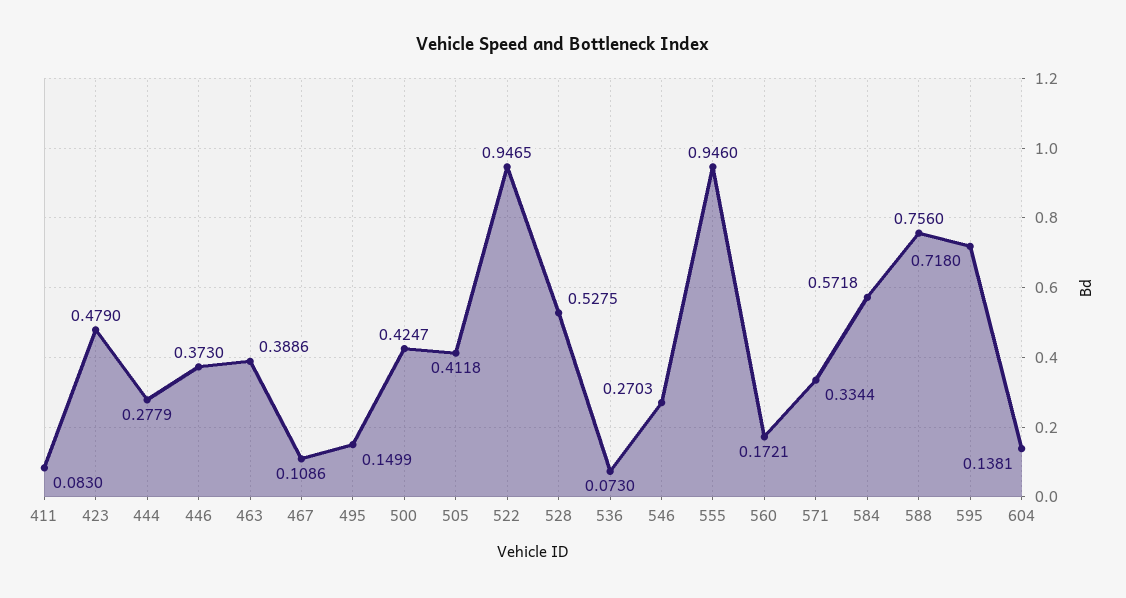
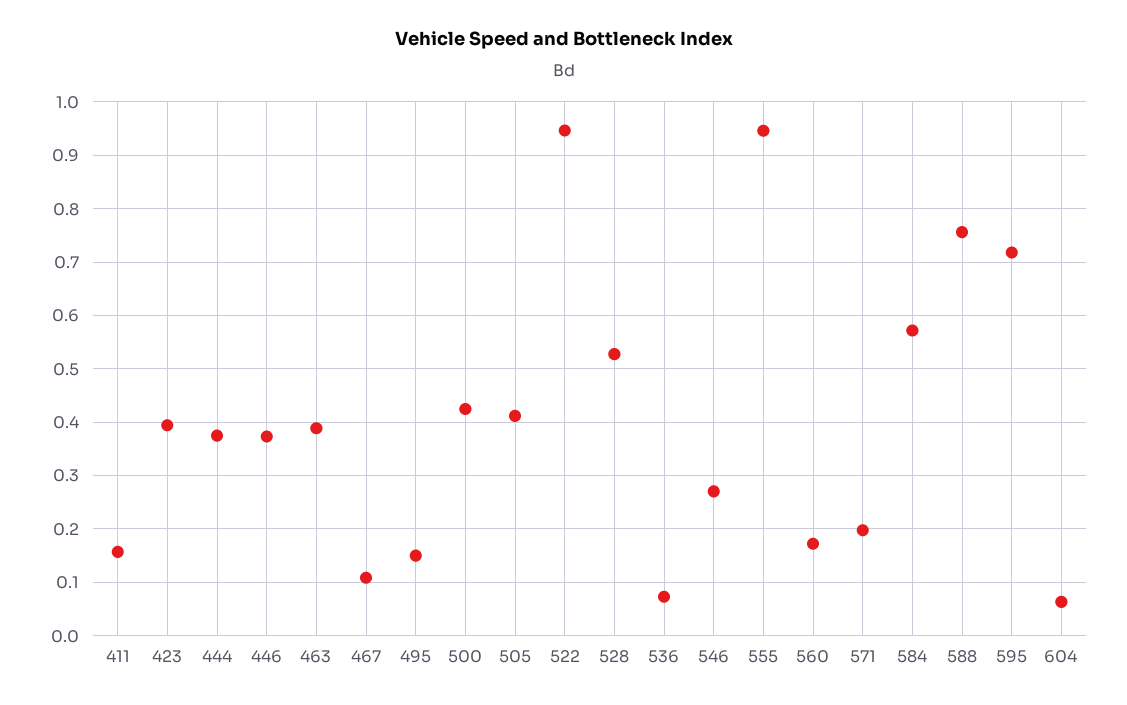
411: 0.083 -> 0.16
423: 0.479 -> 0.4
444: 0.2779 -> 0.38
571: 0.3344 -> 0.2
604: 0.1381 -> 0.06

